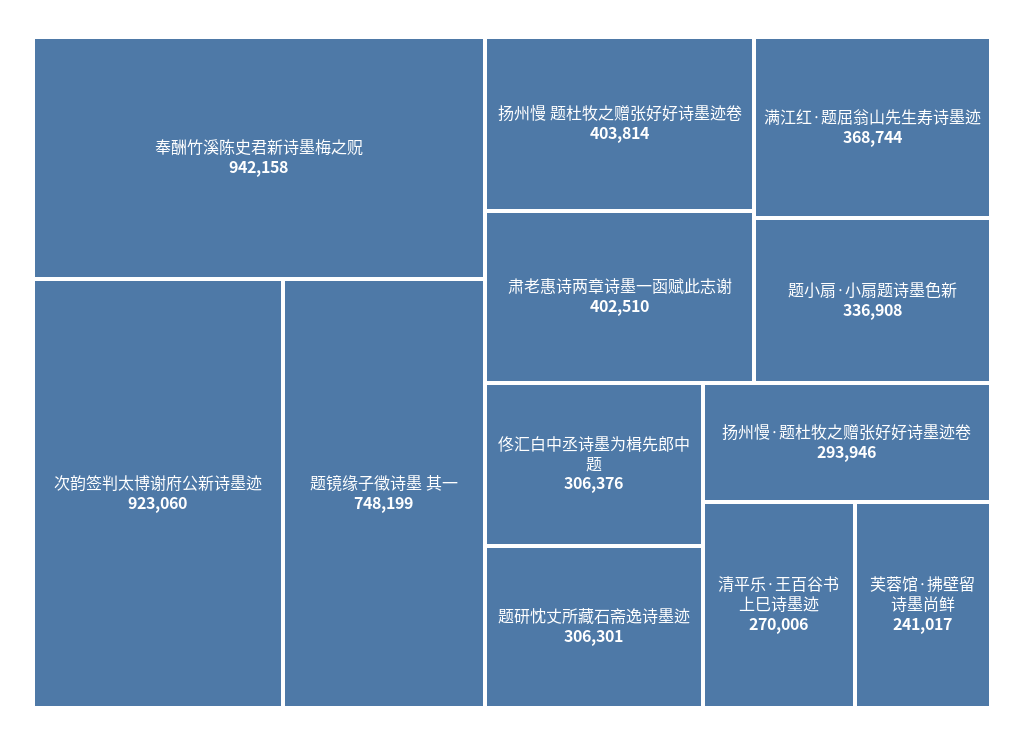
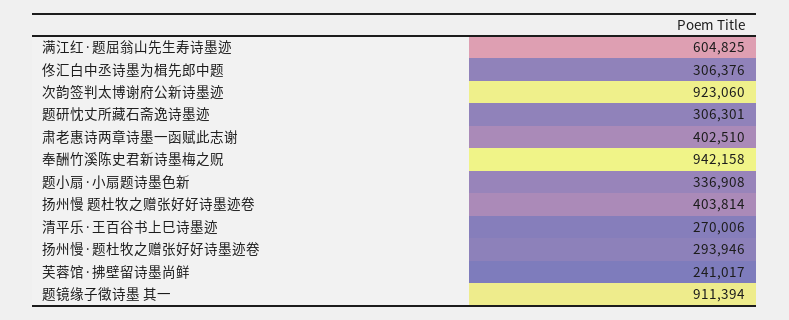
题镜缘子徵诗墨 其一: 748199 -> 911394
满江红·题屈翁山先生寿诗墨迹: 368744 -> 604825

